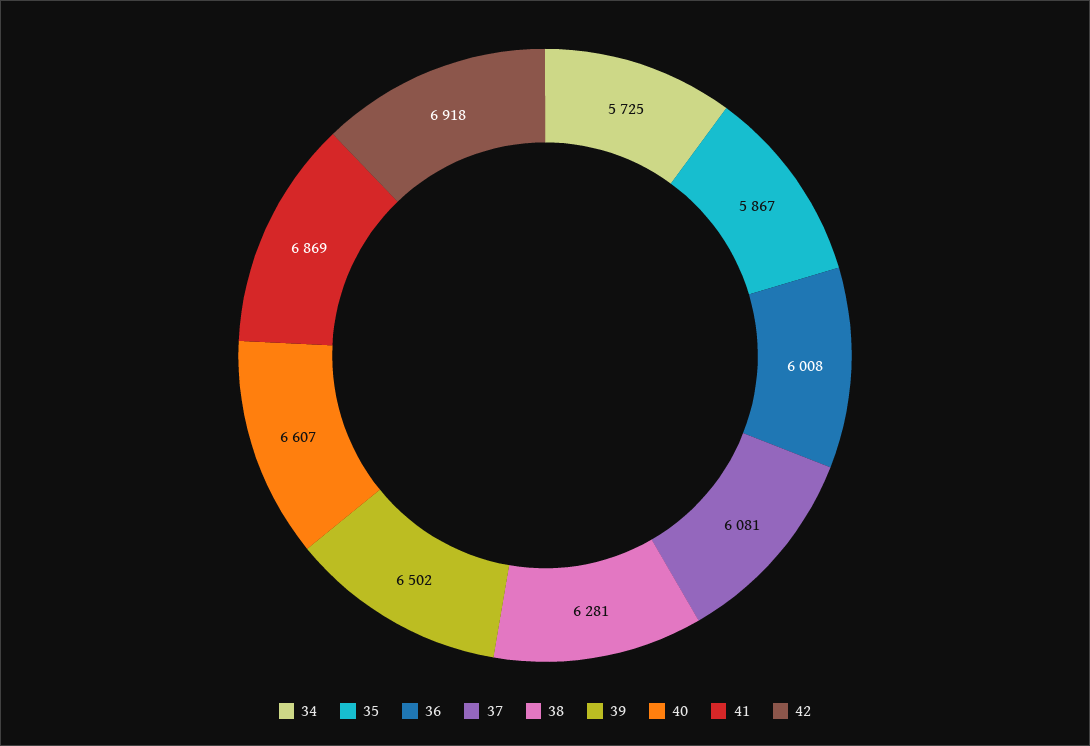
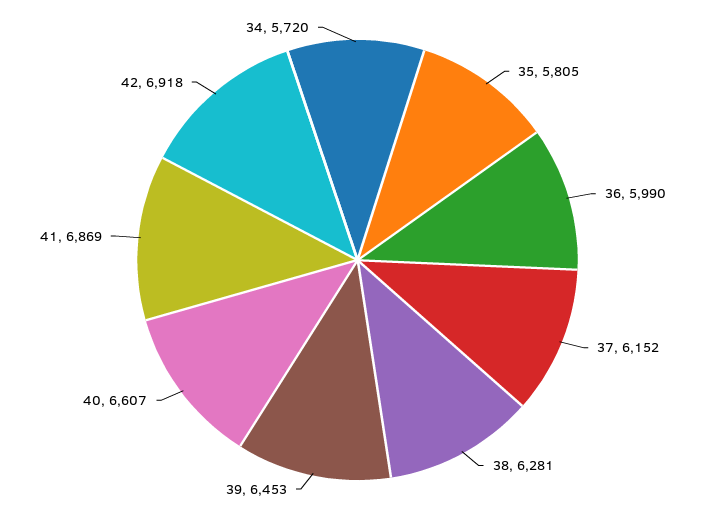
34: 5725 -> 5720
35: 5867 -> 5805
36: 6008 -> 5990
37: 6081 -> 6152
39: 6502 -> 6453

